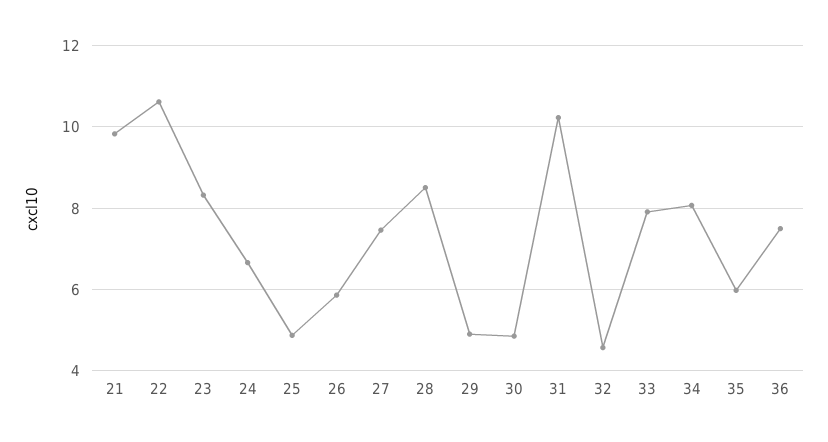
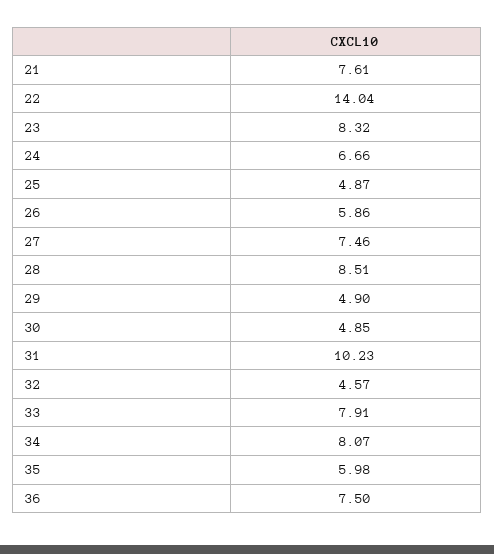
21: 9.8 -> 7.61
22: 10.6 -> 14.04

